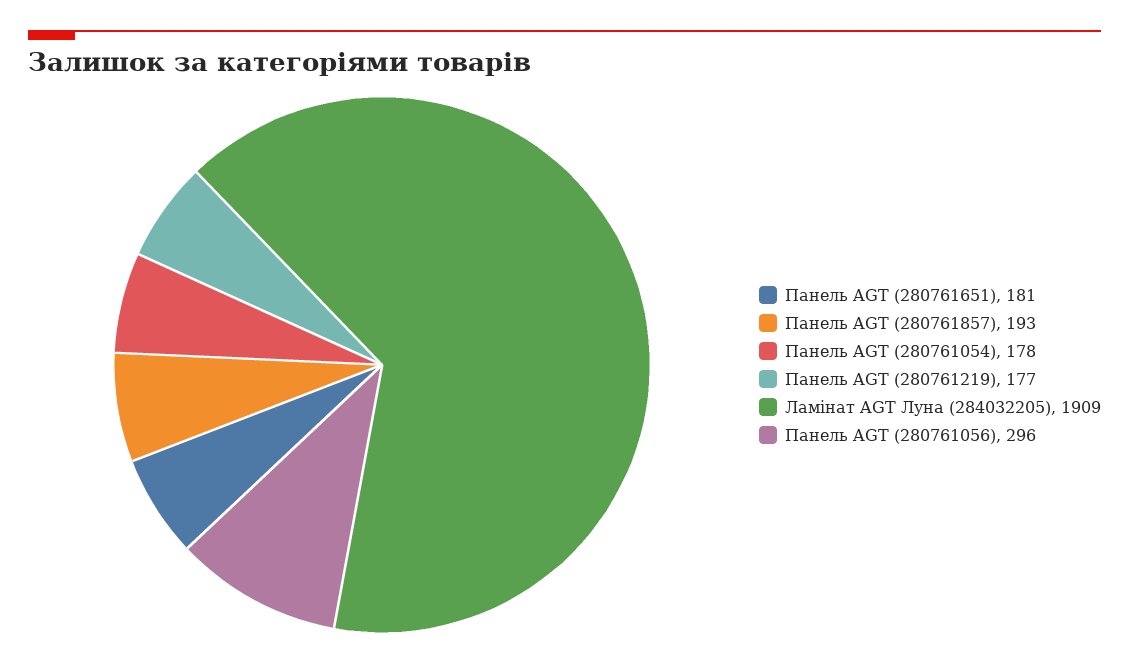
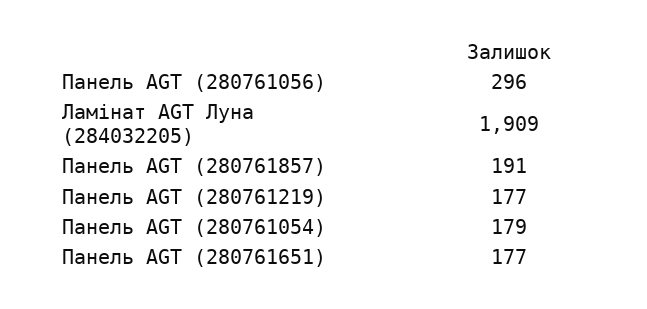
Панель AGT (280761651): 181 -> 177
Панель AGT (280761857): 193 -> 191
Панель AGT (280761054): 178 -> 179

